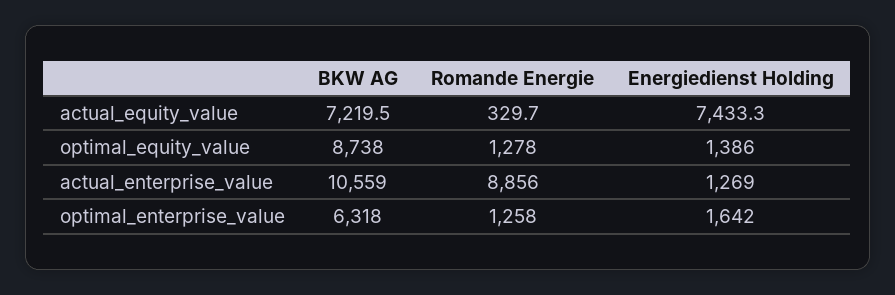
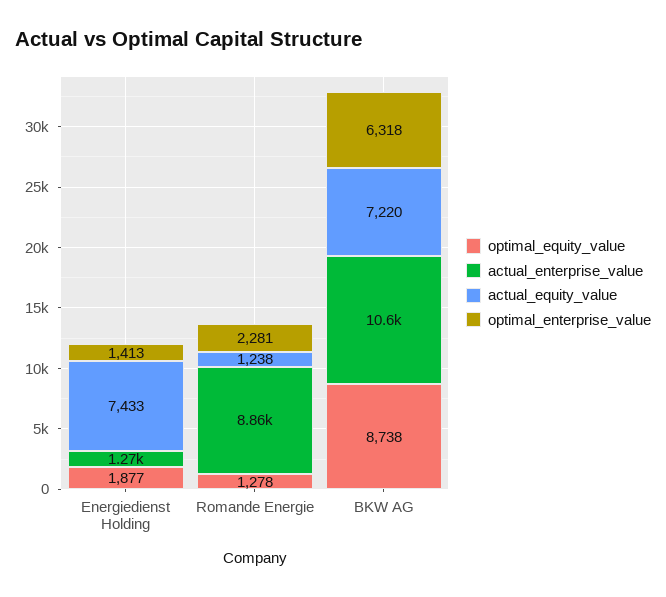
actual_equity_value, Romande Energie: 329.7 -> 1238
optimal_equity_value, Energiedienst Holding: 1386 -> 1877
optimal_enterprise_value, Romande Energie: 1258 -> 2281
optimal_enterprise_value, Energiedienst Holding: 1642 -> 1413

